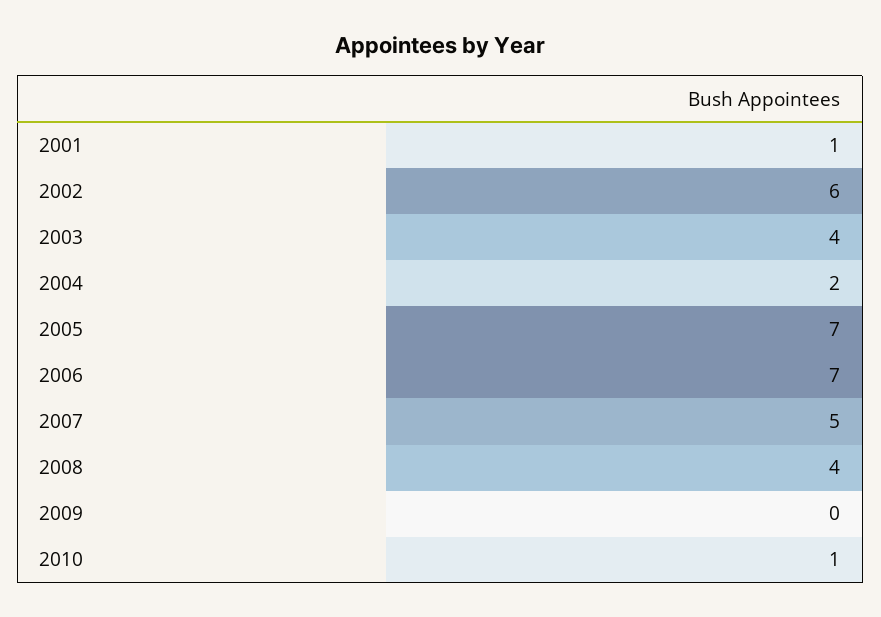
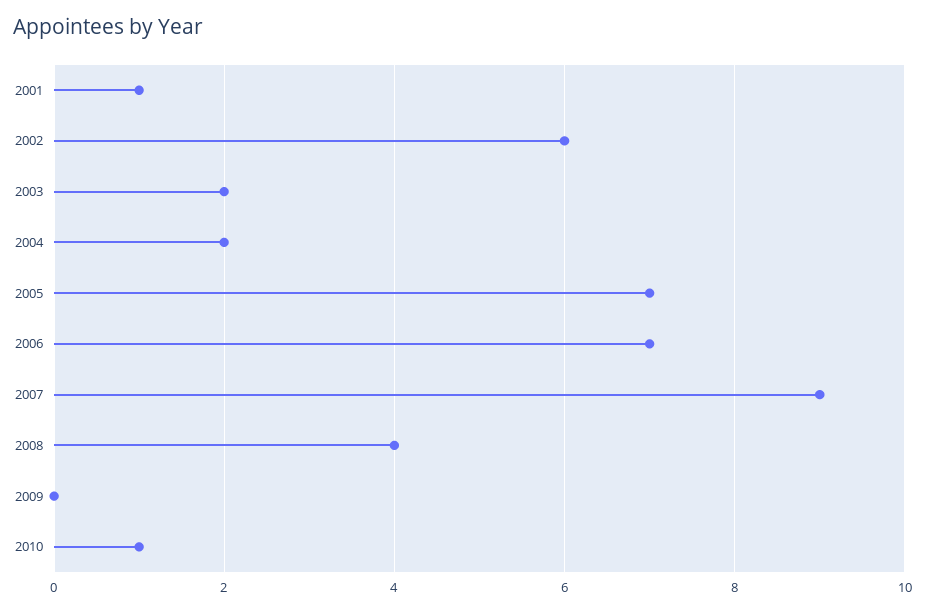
2003: 4 -> 2
2007: 5 -> 9

